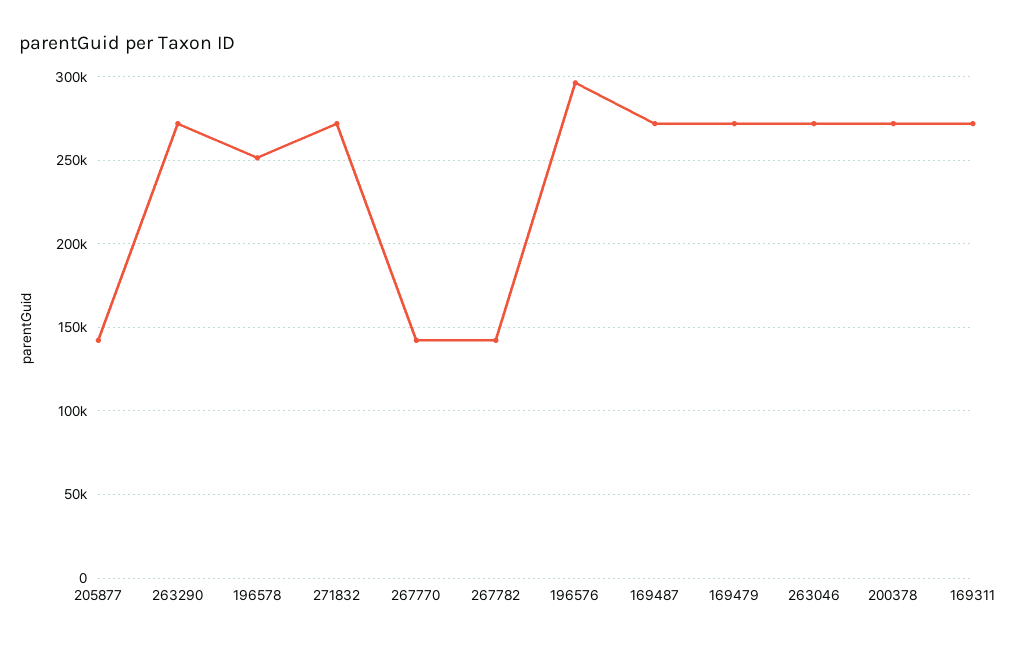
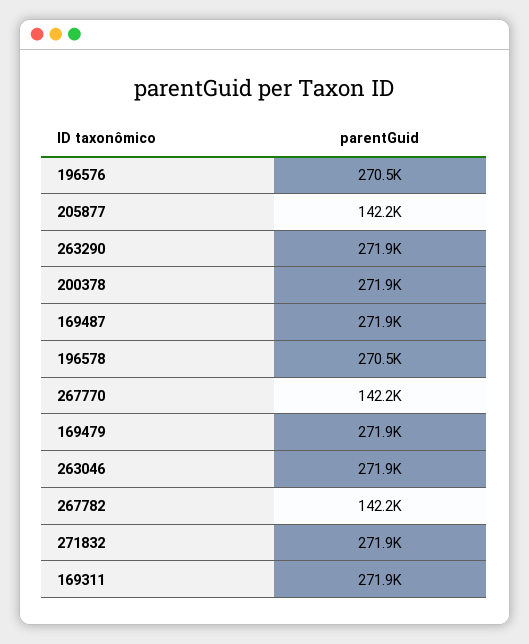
196578: 250000 -> 270500
196576: 295000 -> 270500

